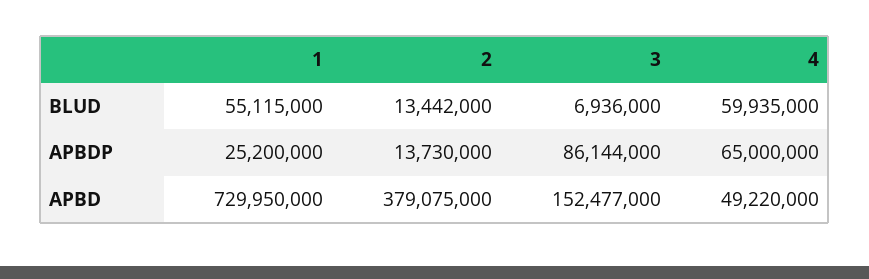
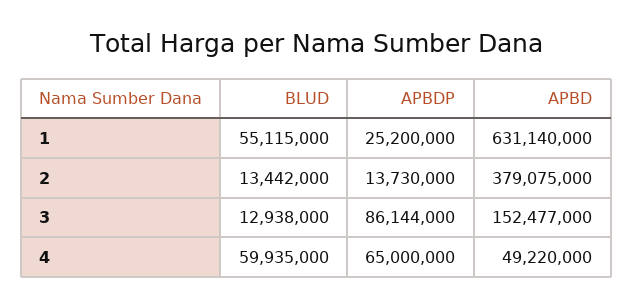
3, BLUD: 6936000 -> 12938000
1, APBD: 729950000 -> 631140000

